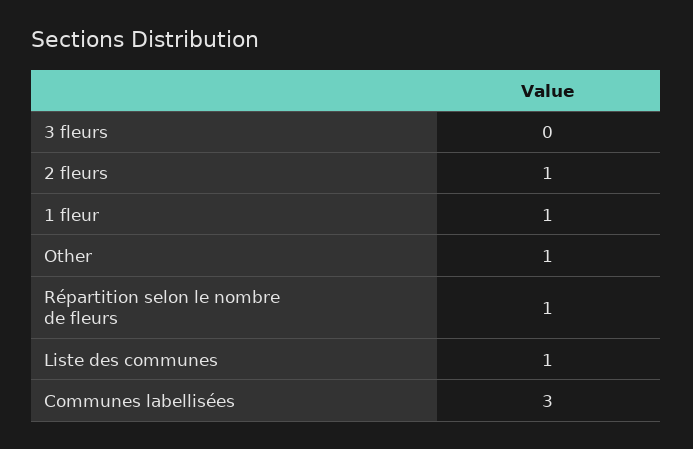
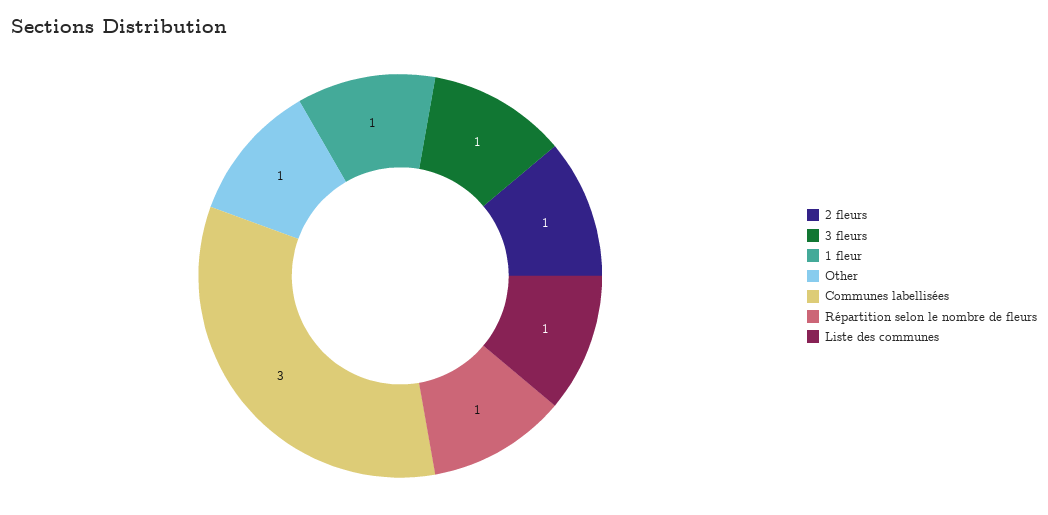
3 fleurs: 0 -> 1

